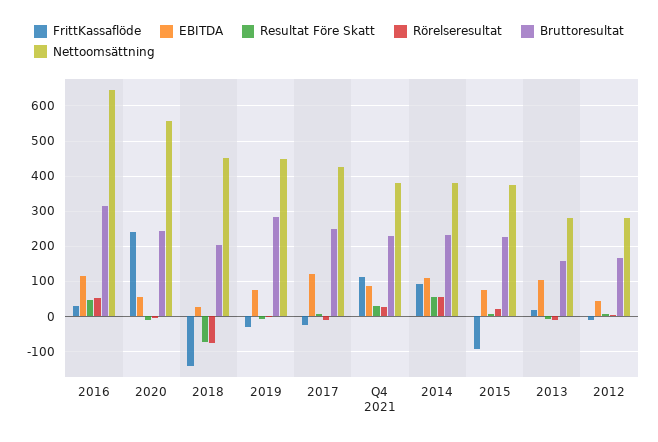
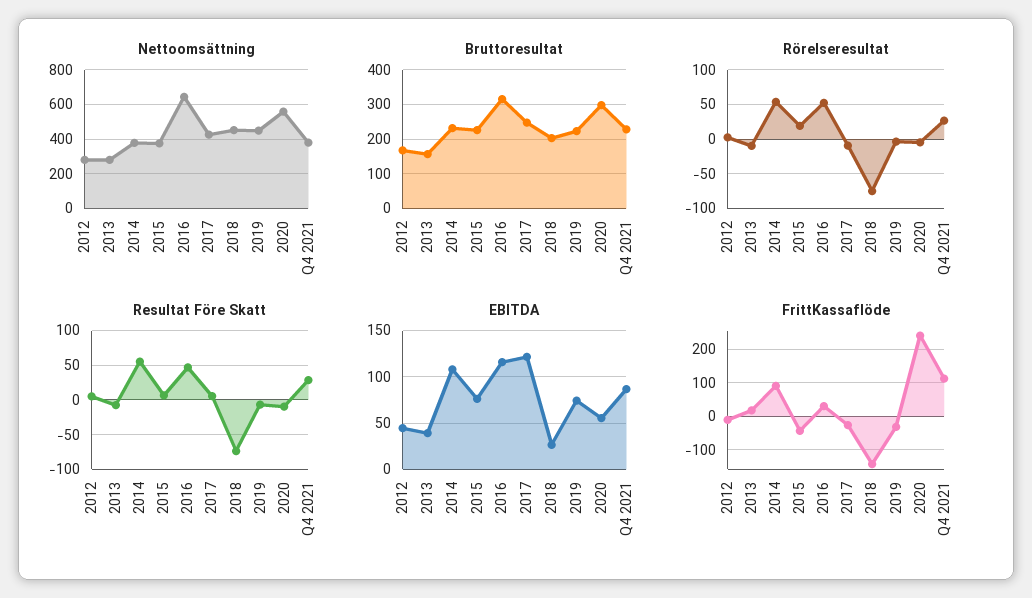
Bruttoresultat, 2020: 240 -> 300
Bruttoresultat, 2019: 280 -> 220
FrittKassaflöde, 2015: -100 -> -40
EBITDA, 2013: 100 -> 40

